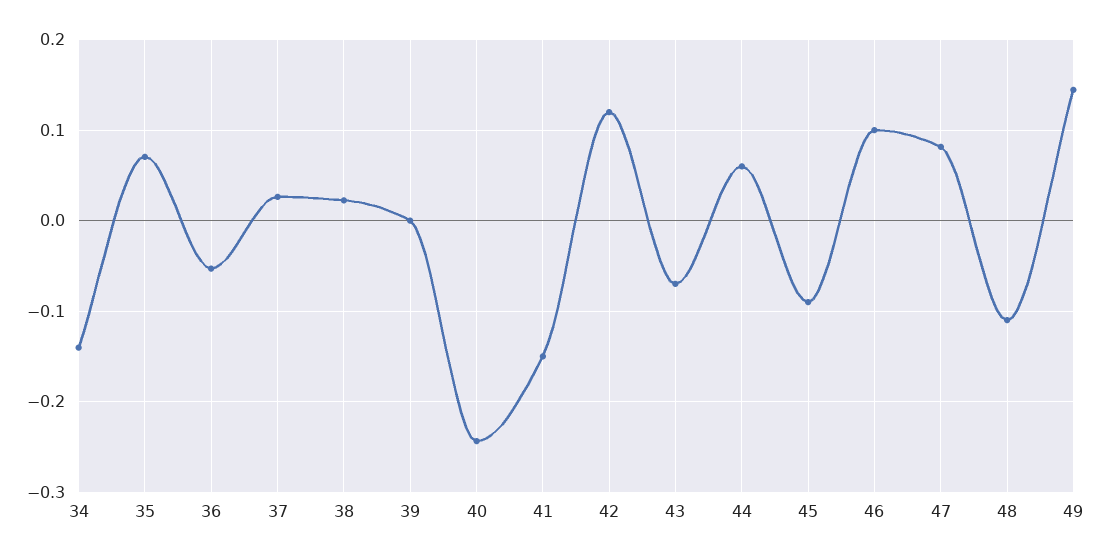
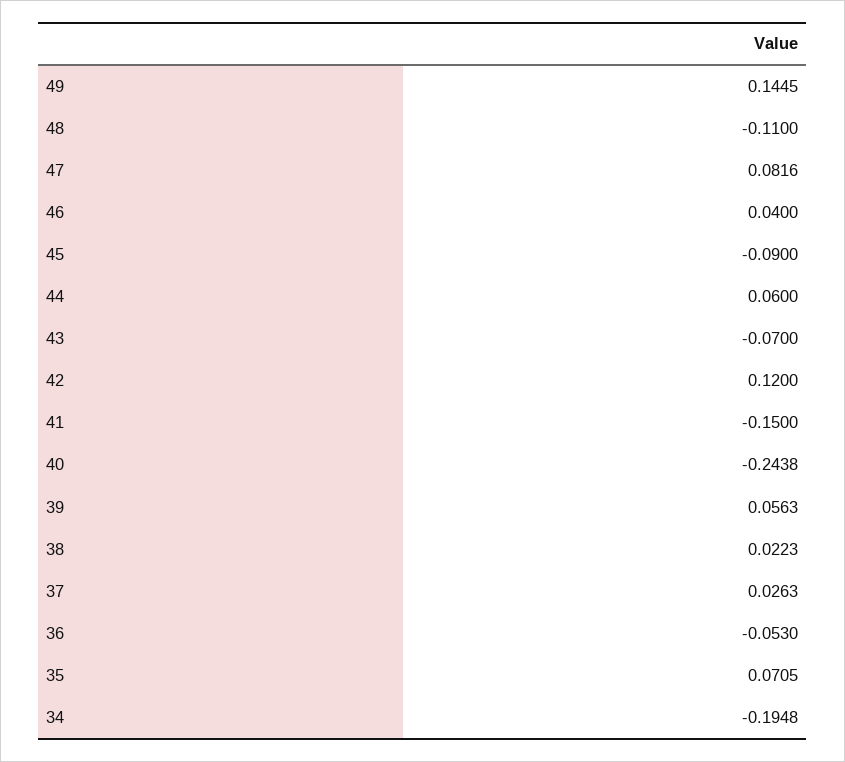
34: -0.14 -> -0.1948
39: 0 -> 0.0563
46: 0.1 -> 0.04

